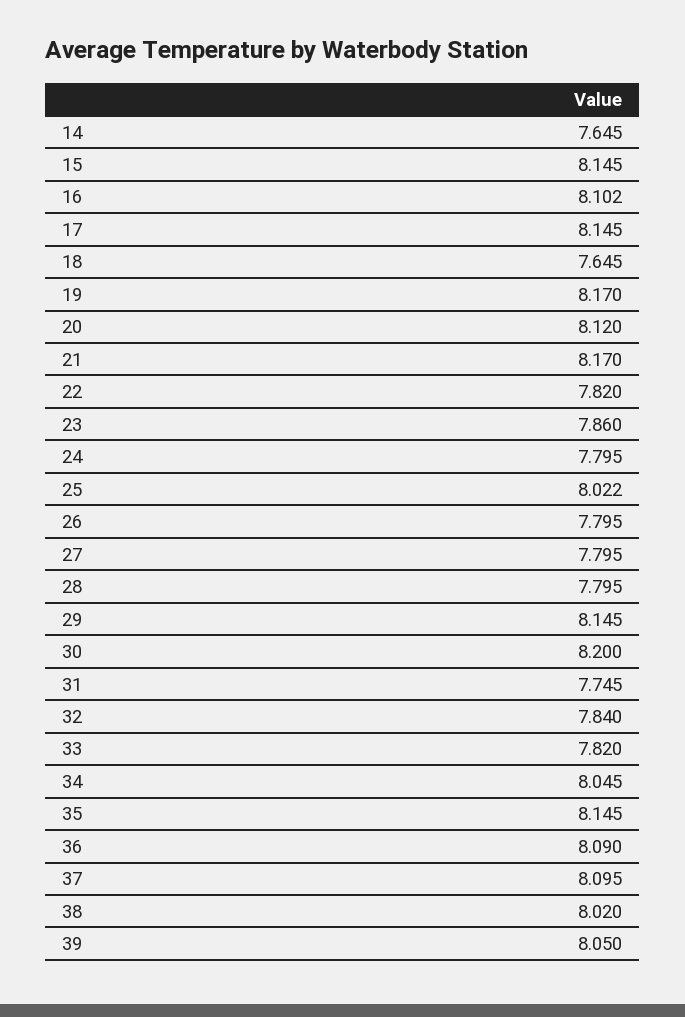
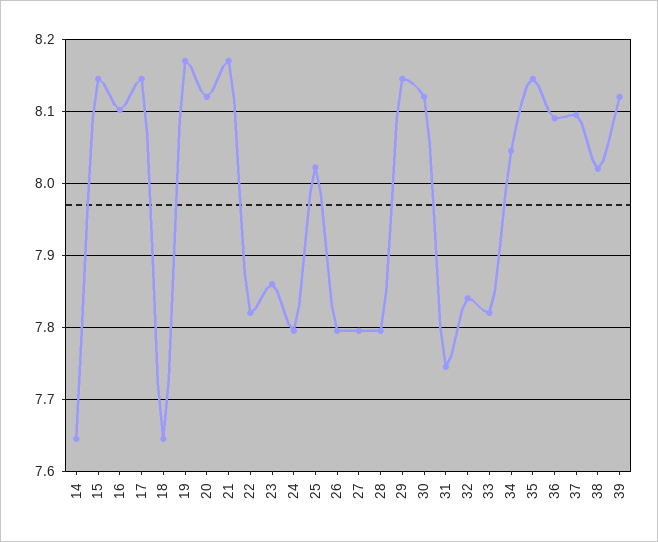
30: 8.2 -> 8.12
39: 8.05 -> 8.12

